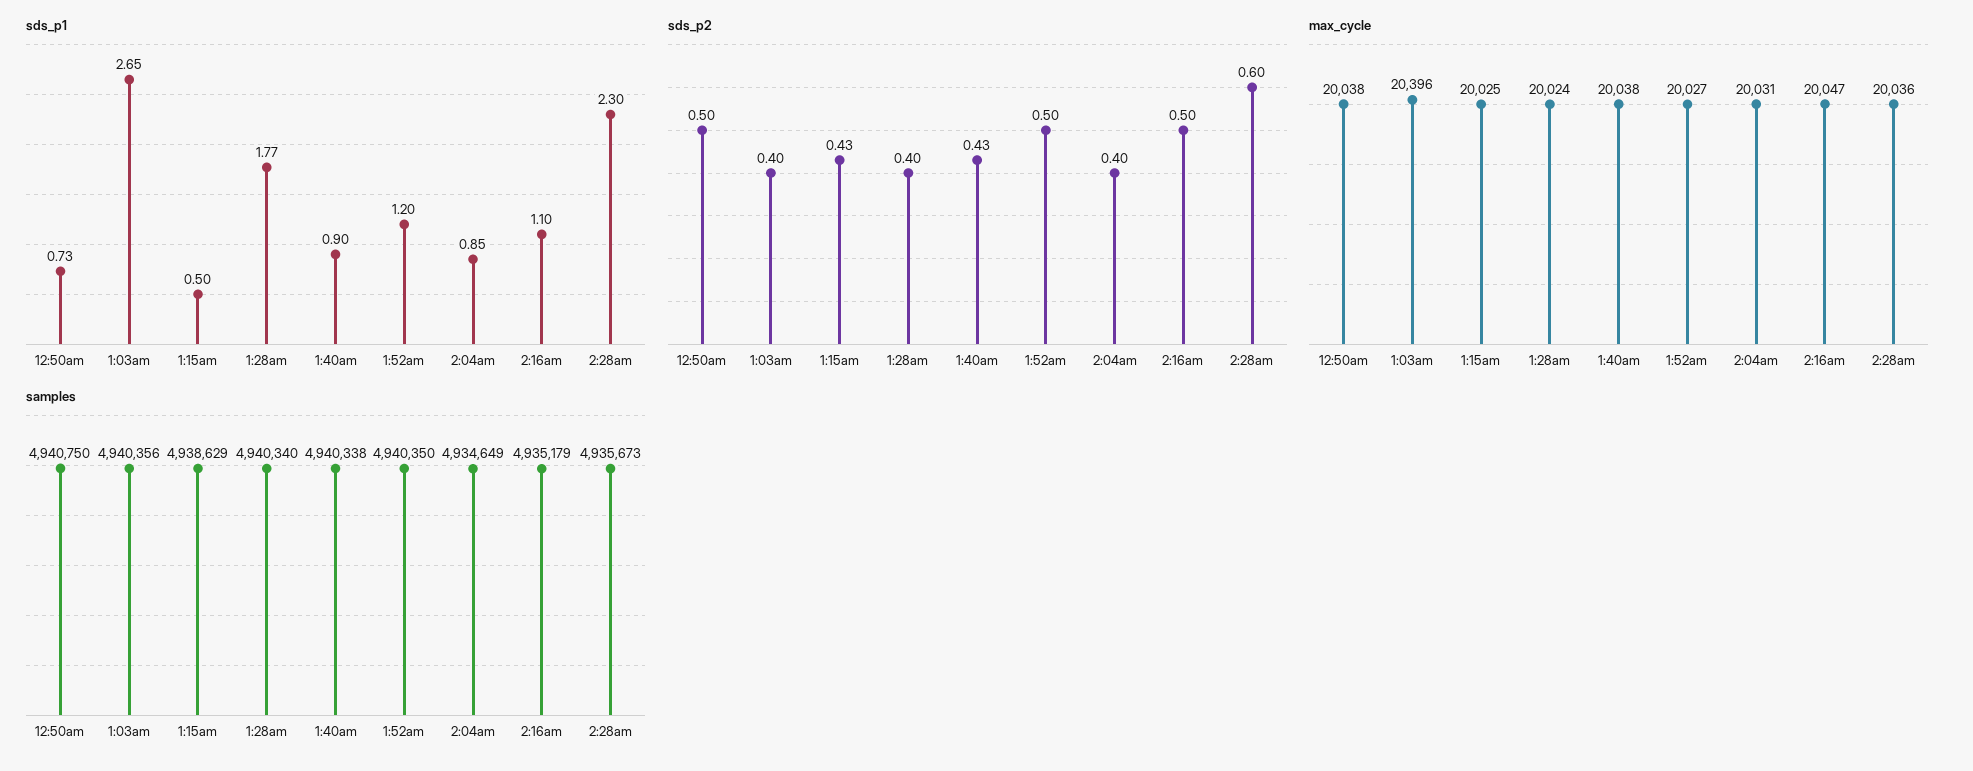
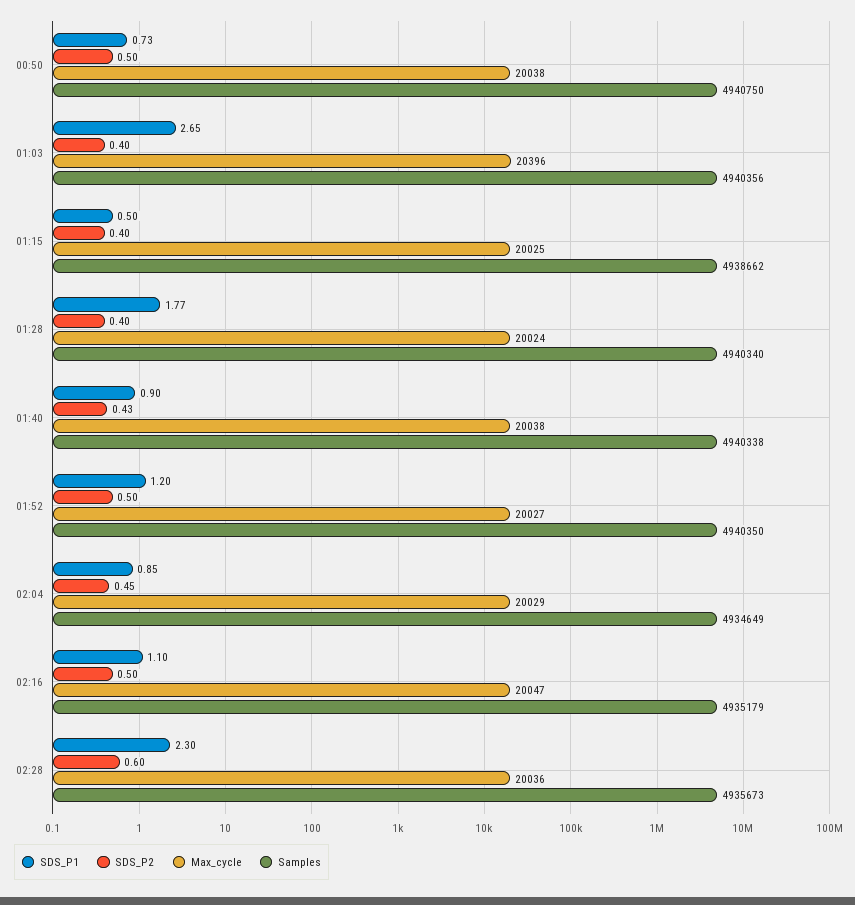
sds_p2, 1:15am: 0.43 -> 0.4
sds_p2, 2:04am: 0.4 -> 0.45
max_cycle, 2:04am: 20031 -> 20029
samples, 1:15am: 4938629 -> 4938662

